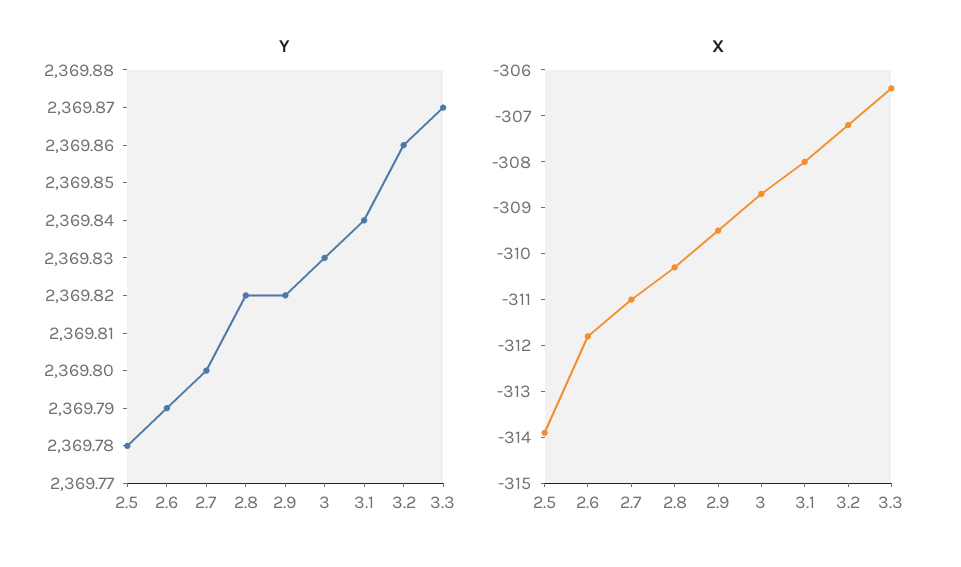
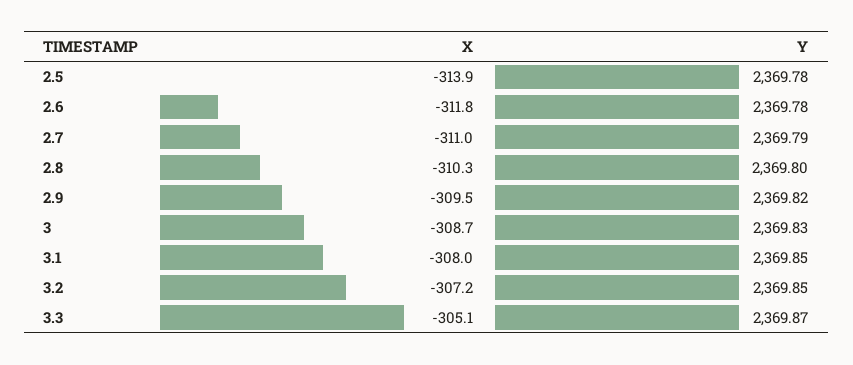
Y, 2.6: 2369.79 -> 2369.78
Y, 2.7: 2369.8 -> 2369.79
Y, 2.8: 2369.82 -> 2369.8
Y, 3.1: 2369.84 -> 2369.85
Y, 3.2: 2369.86 -> 2369.85
X, 3.3: -306.5 -> -305.1

